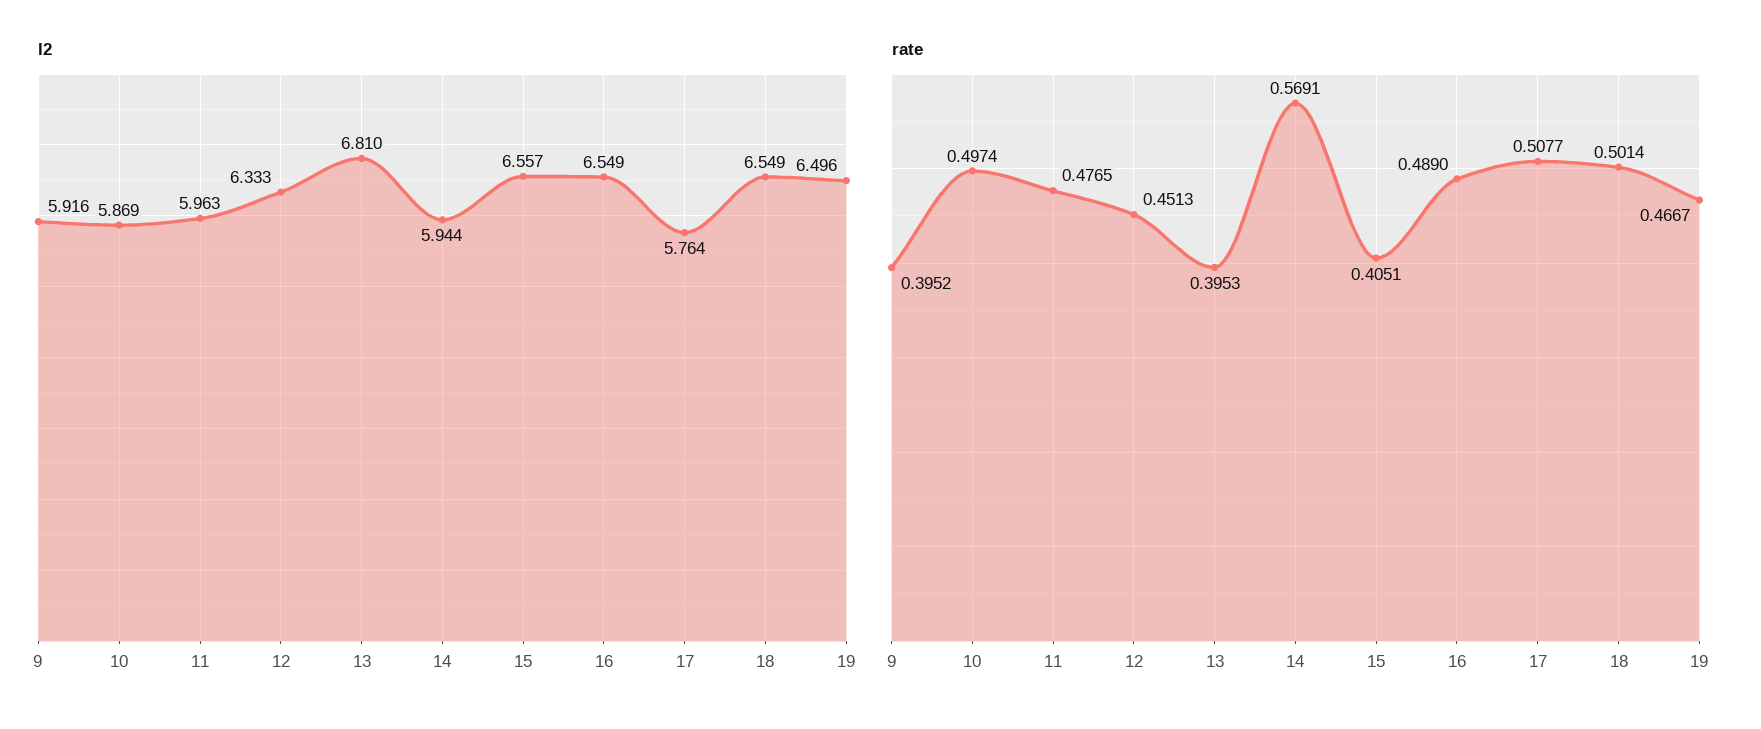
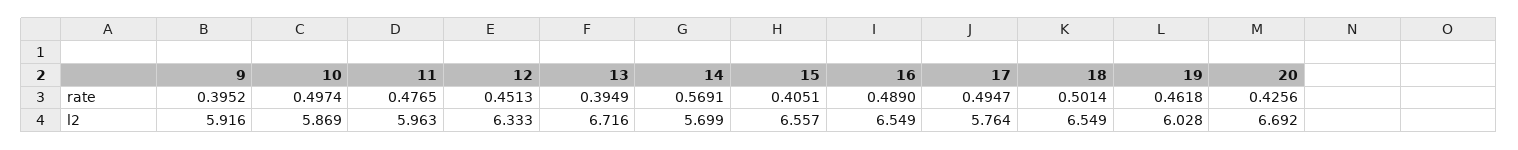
l2, 13: 6.81 -> 6.716
l2, 14: 5.944 -> 5.699
l2, 19: 6.496 -> 6.028
rate, 13: 0.3953 -> 0.3949
rate, 17: 0.5077 -> 0.4947
rate, 19: 0.4667 -> 0.4618
rate, 20: none -> 0.4256
l2, 20: none -> 6.692

